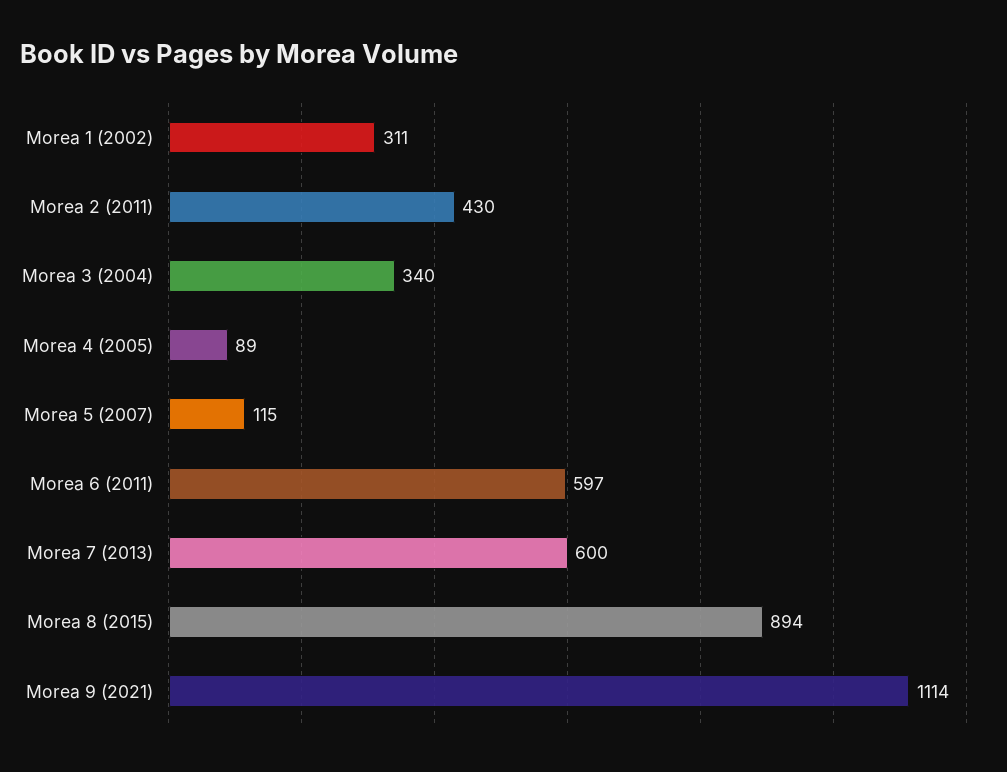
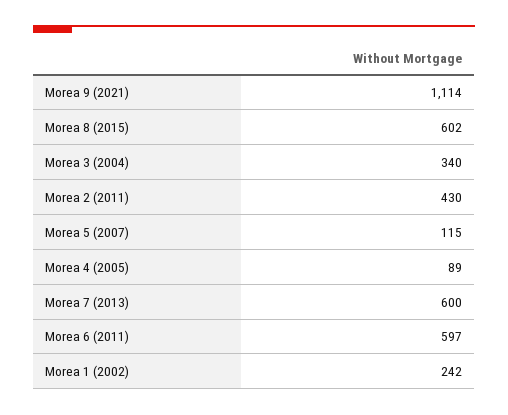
Morea 1 (2002): 311 -> 242
Morea 8 (2015): 894 -> 602

